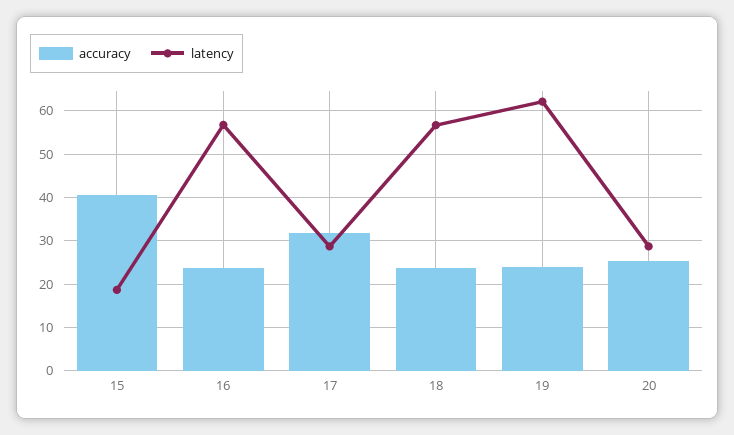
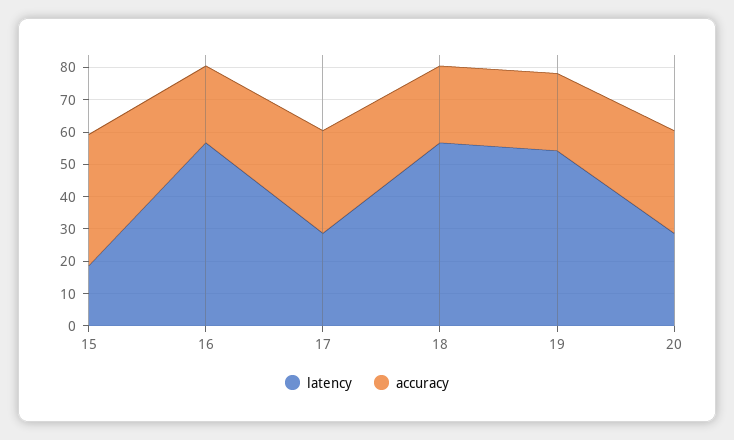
latency, 19: 62 -> 55
accuracy, 20: 26 -> 32.5

